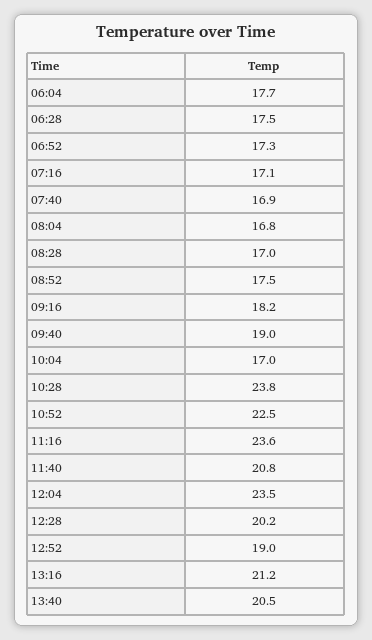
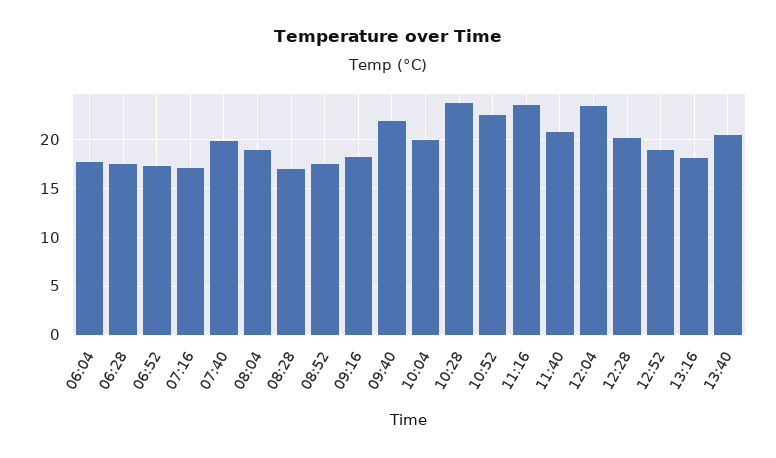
07:40: 16.9 -> 20
08:04: 16.8 -> 19
09:40: 19 -> 22
10:04: 17 -> 20
13:16: 21.2 -> 18

